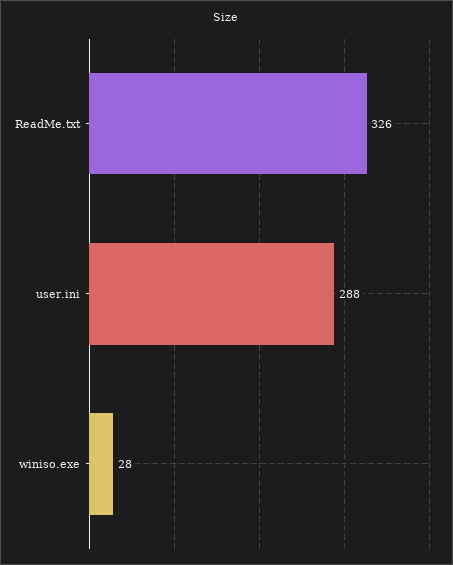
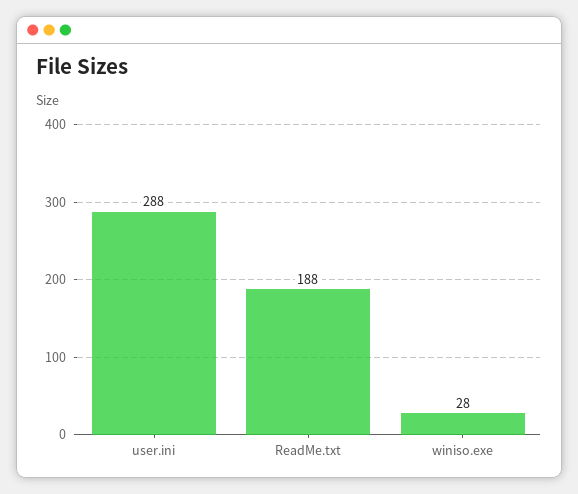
ReadMe.txt: 326 -> 188

